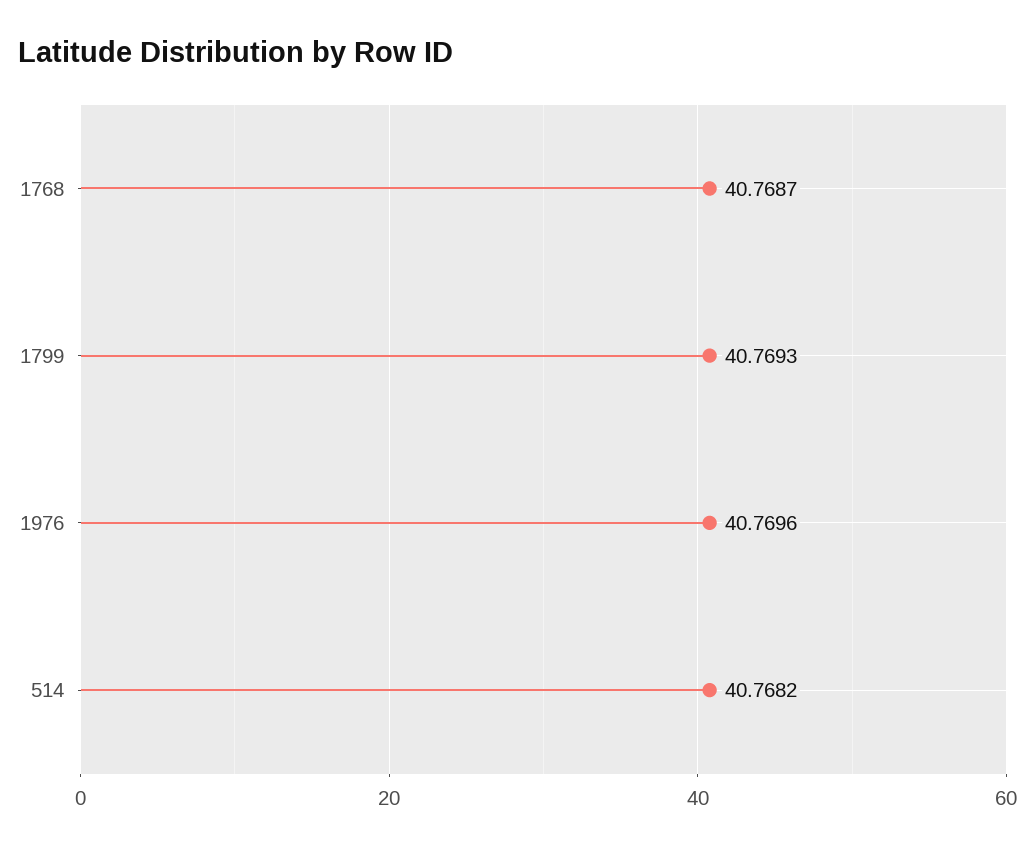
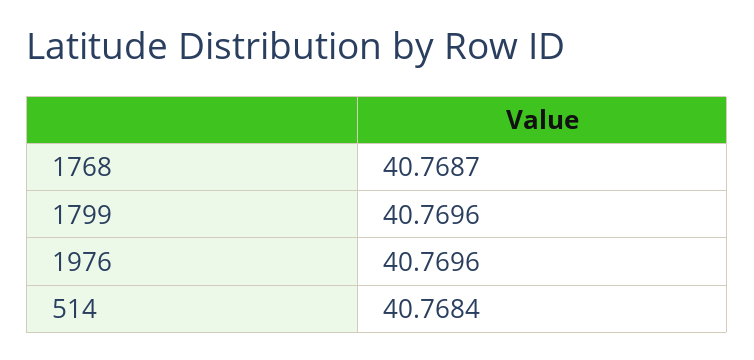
1799: 40.7693 -> 40.7696
514: 40.7682 -> 40.7684

